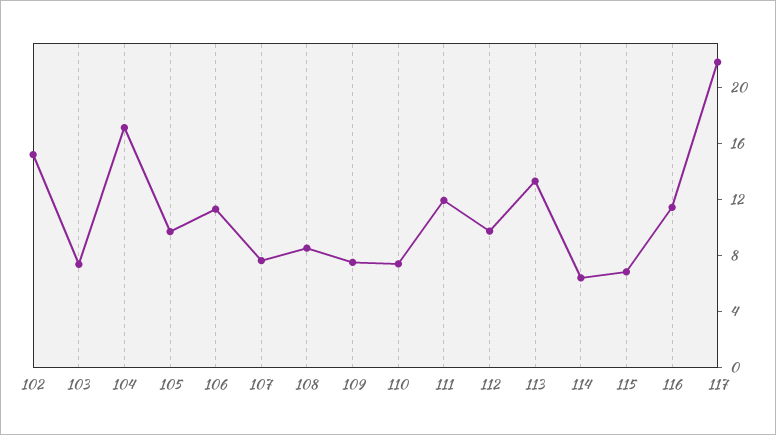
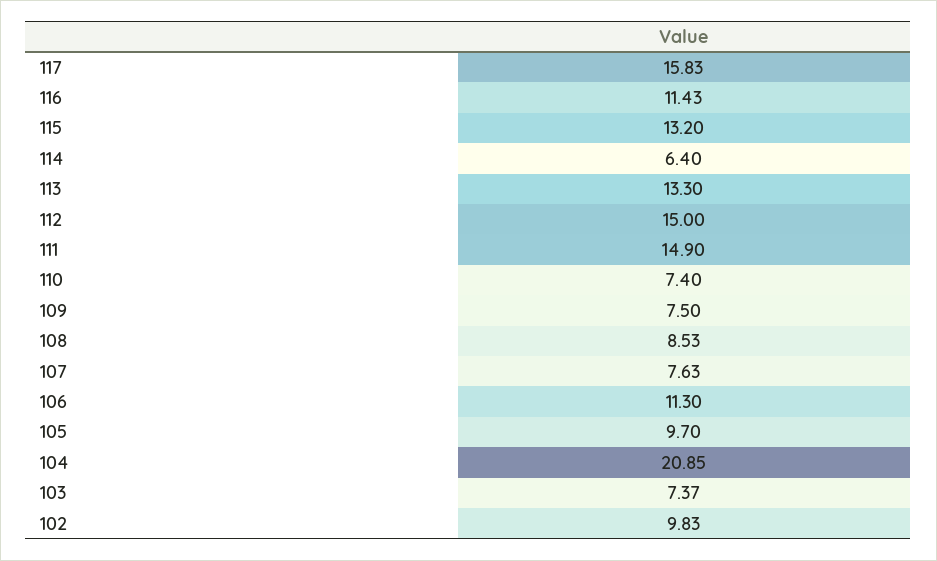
102: 15 -> 9.83
104: 17 -> 20.85
111: 12 -> 14.9
112: 10 -> 15
115: 7 -> 13.2
117: 22 -> 15.83

